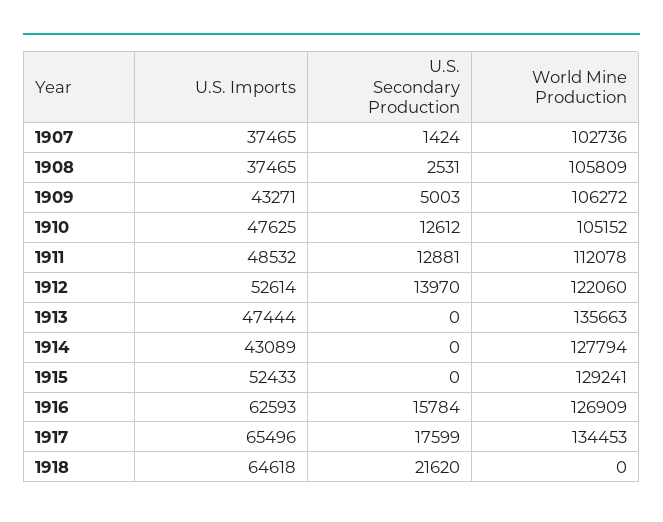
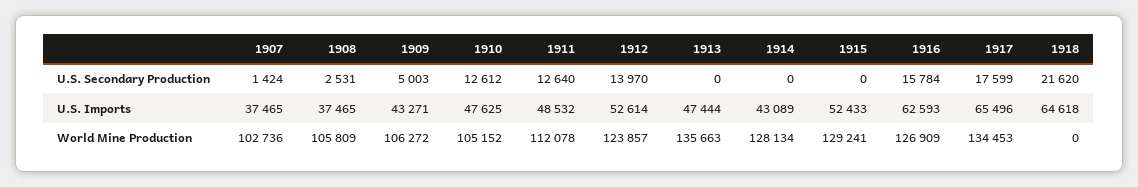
U.S. Secondary Production, 1911: 12881 -> 12640
World Mine Production, 1912: 122060 -> 123857
World Mine Production, 1914: 127794 -> 128134

